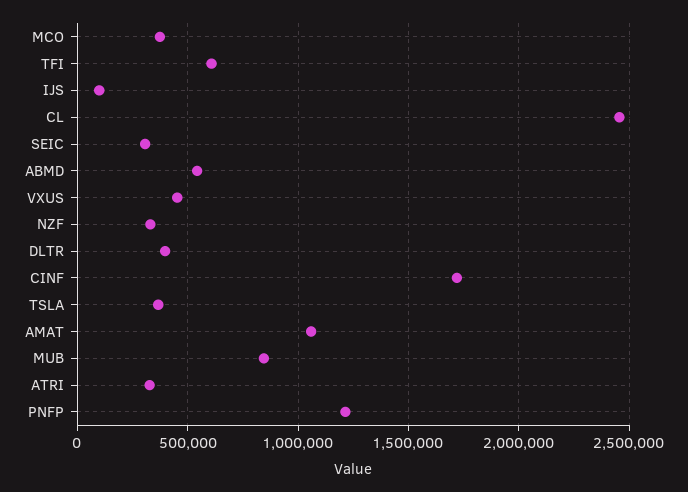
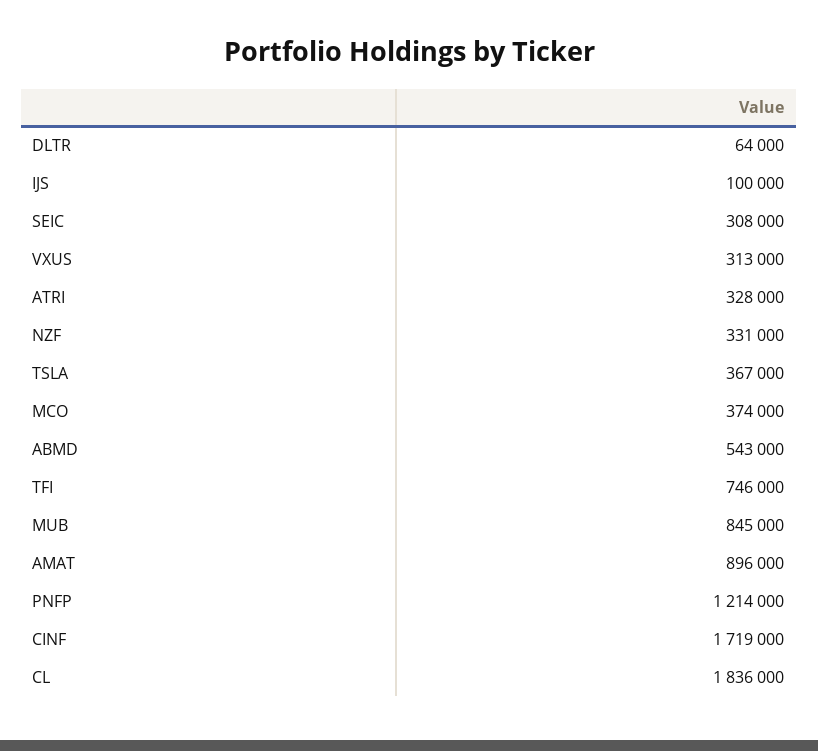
TFI: 600000 -> 746000
CL: 2450000 -> 1836000
VXUS: 450000 -> 313000
DLTR: 400000 -> 64000
AMAT: 1050000 -> 896000

